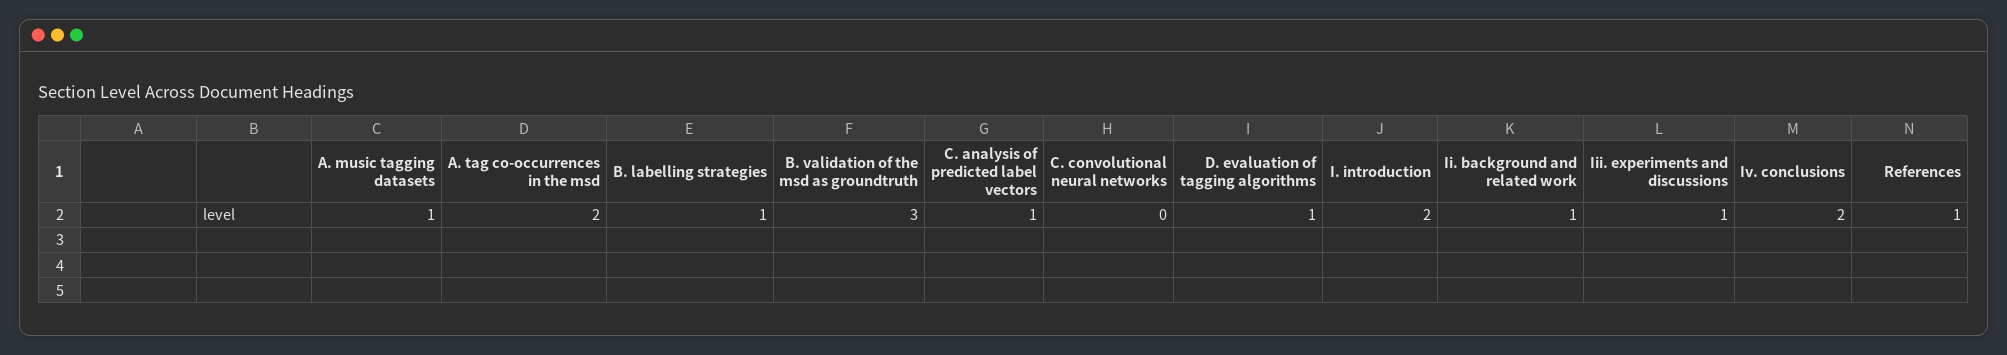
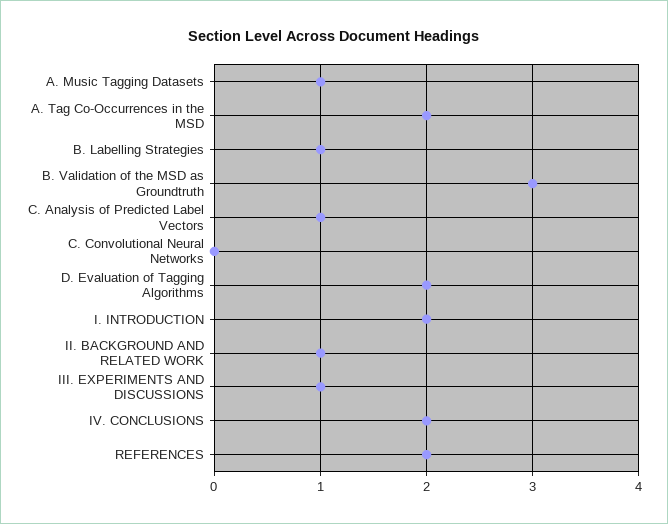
D. evaluation of tagging algorithms: 1 -> 2
References: 1 -> 2

